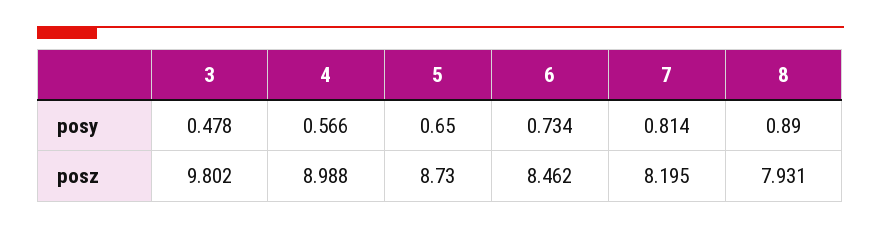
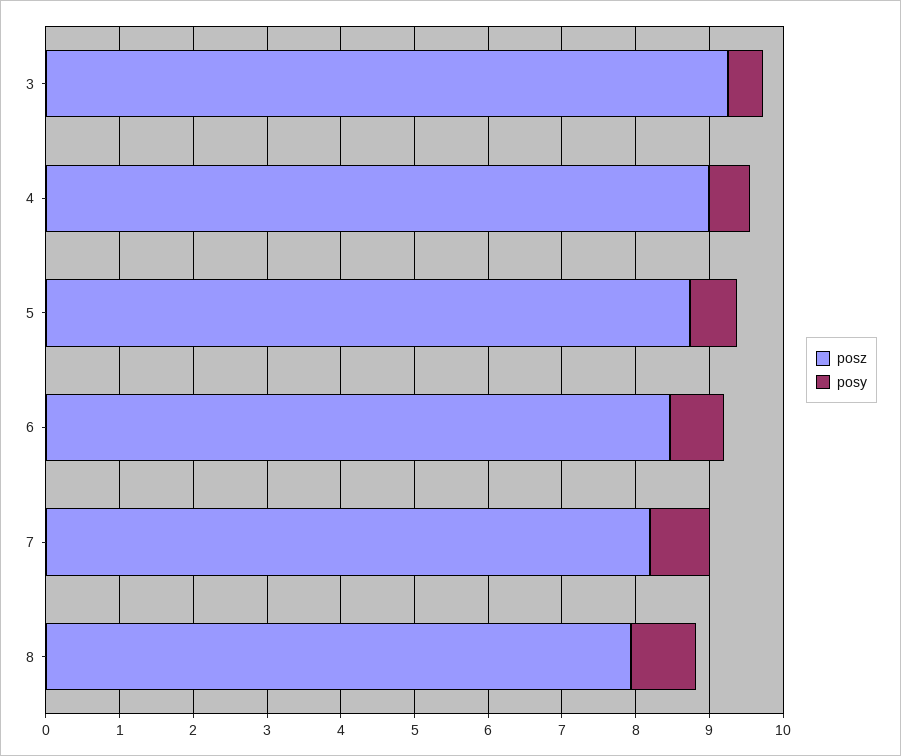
posz, 3: 9.802 -> 9.2

